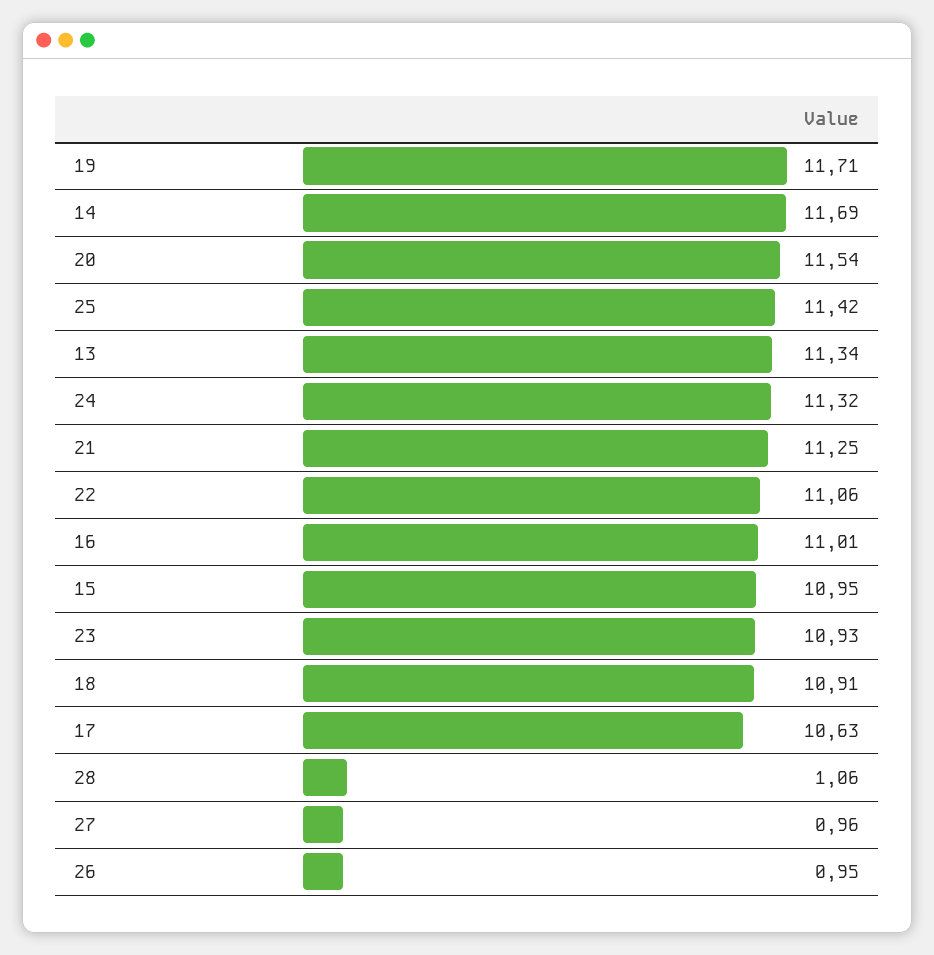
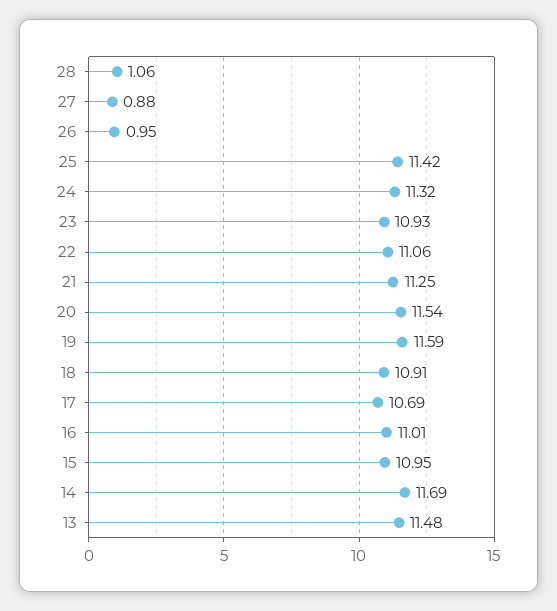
19: 11.71 -> 11.59
13: 11.34 -> 11.48
17: 10.63 -> 10.69
27: 0.96 -> 0.88

